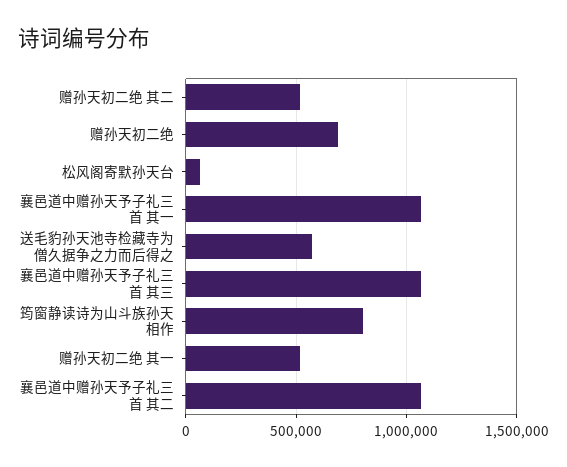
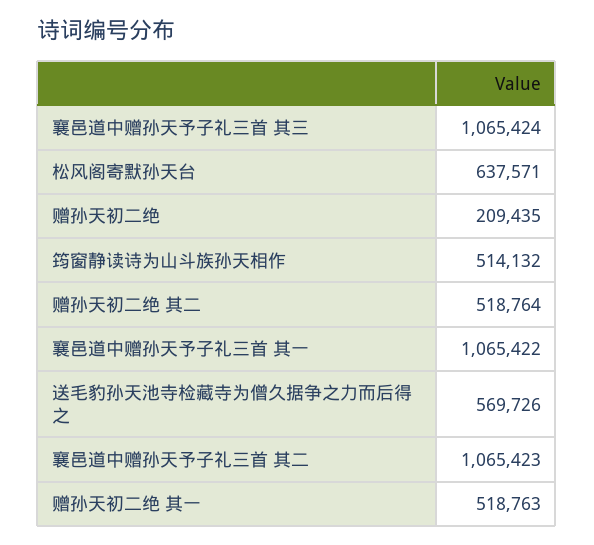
赠孙天初二绝: 700000 -> 209435
松风阁寄默孙天台: 50000 -> 637571
筠窗静读诗为山斗族孙天相作: 800000 -> 514132

